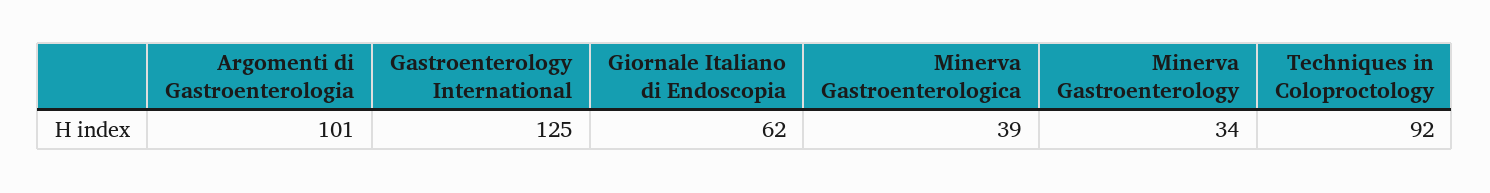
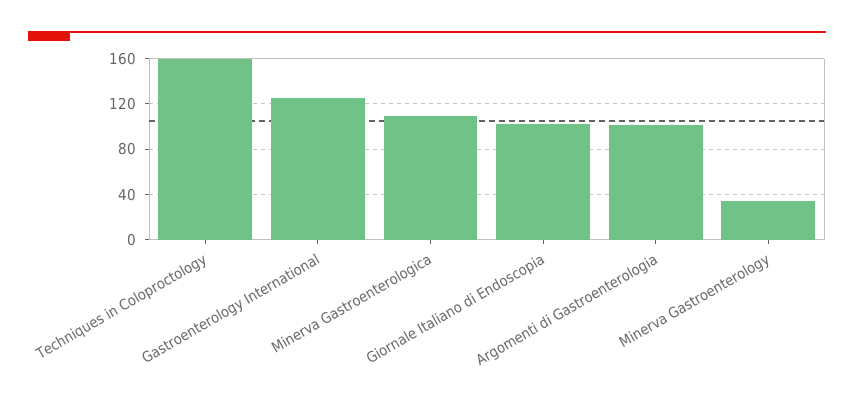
Giornale Italiano di Endoscopia: 62 -> 100
Minerva Gastroenterologica: 39 -> 110
Techniques in Coloproctology: 92 -> 160

